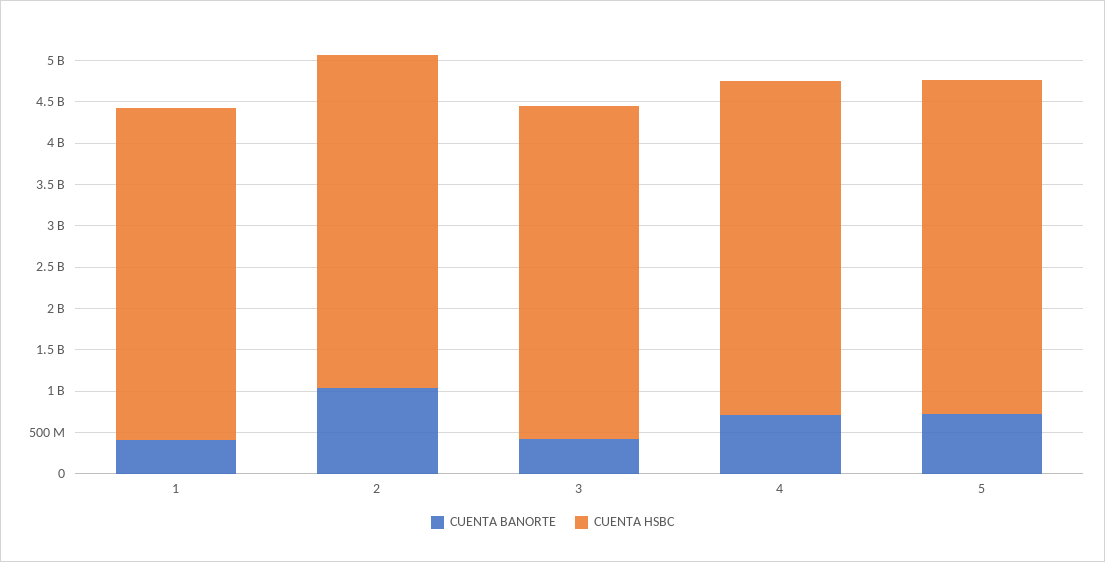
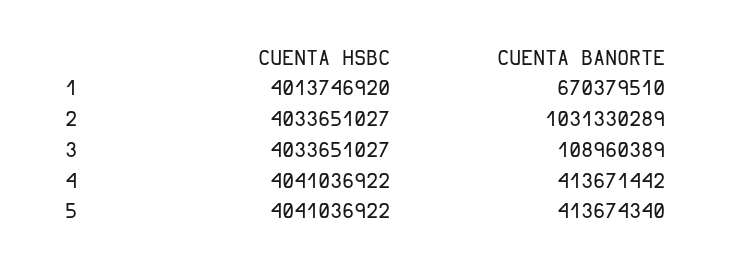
CUENTA BANORTE, 1: 400000000 -> 670379510
CUENTA BANORTE, 3: 400000000 -> 108960389
CUENTA BANORTE, 4: 700000000 -> 413671442
CUENTA BANORTE, 5: 700000000 -> 413674340

